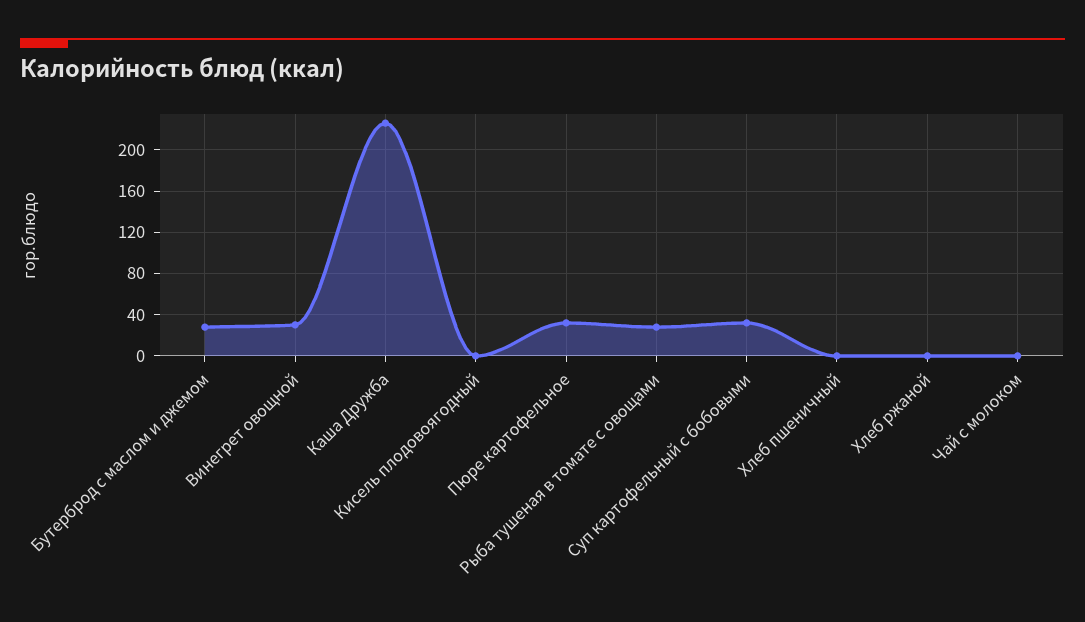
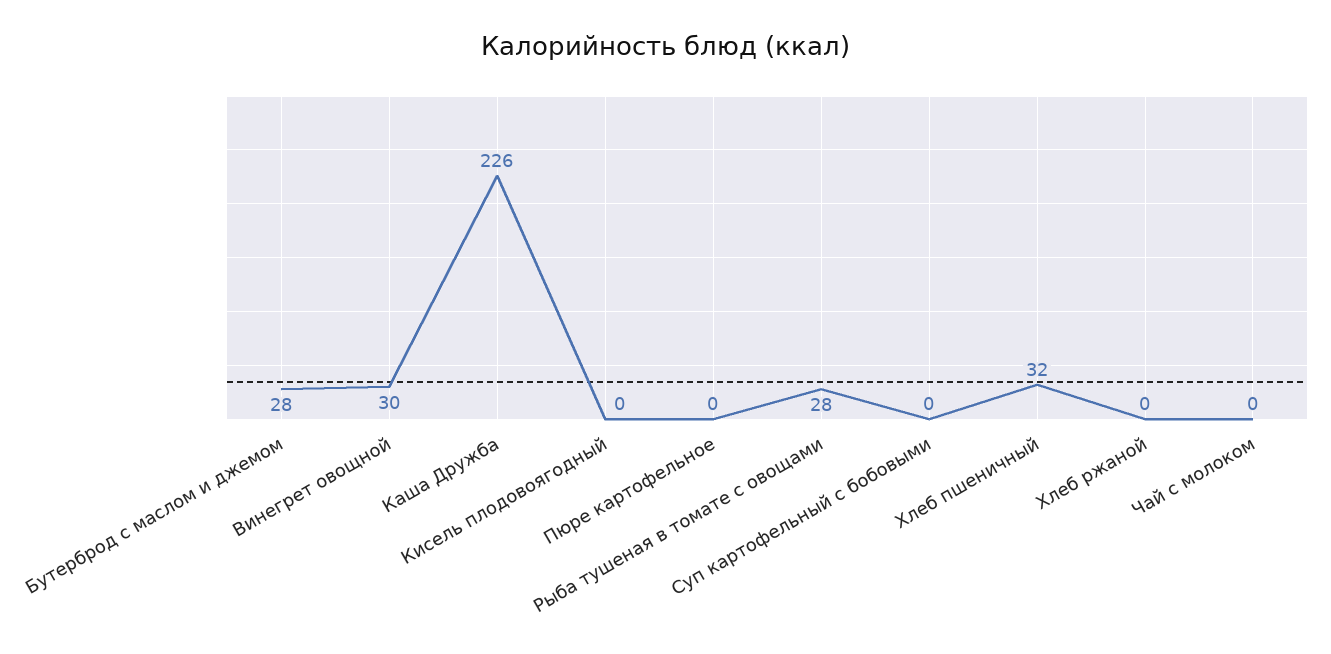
Пюре картофельное: 30 -> 0
Суп картофельный с бобовыми: 30 -> 0
Хлеб пшеничный: 0 -> 32

